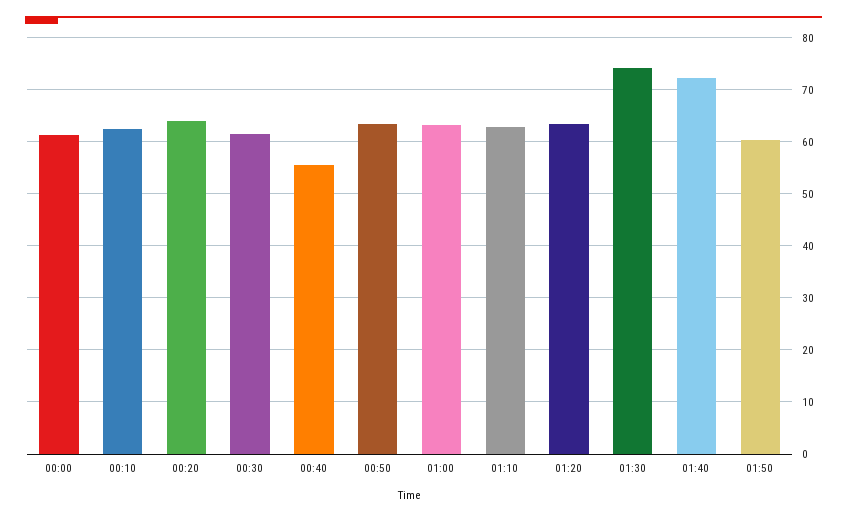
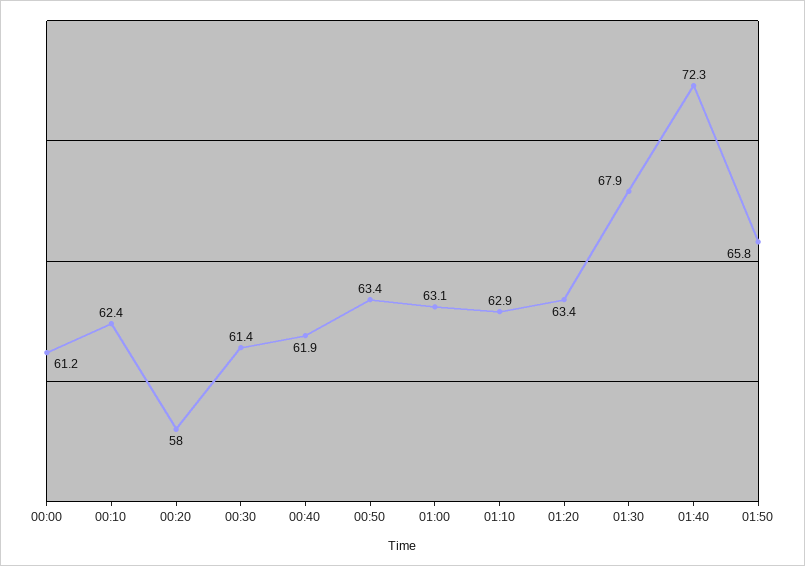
00:20: 64 -> 58
00:40: 56 -> 61.9
01:30: 74 -> 67.9
01:50: 60 -> 65.8

